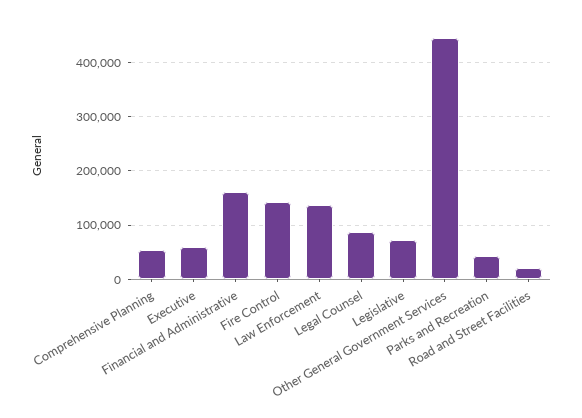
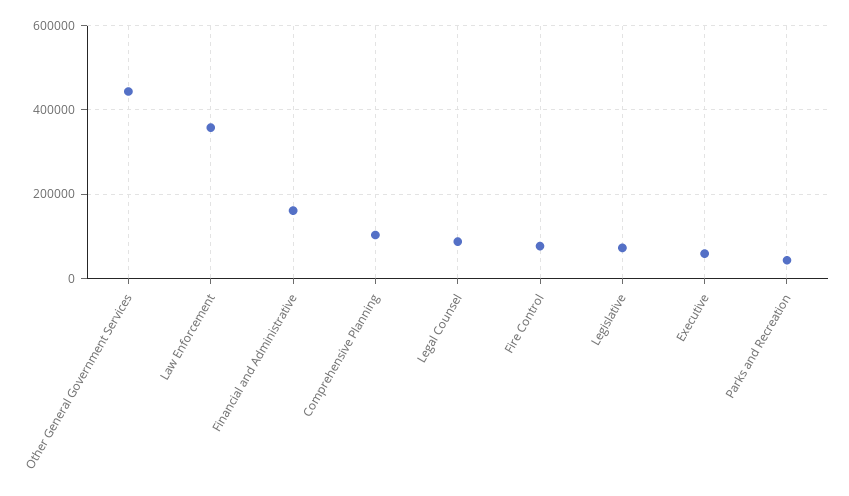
Comprehensive Planning: 60000 -> 100000
Fire Control: 140000 -> 80000
Law Enforcement: 140000 -> 360000
Road and Street Facilities: 20000 -> none

